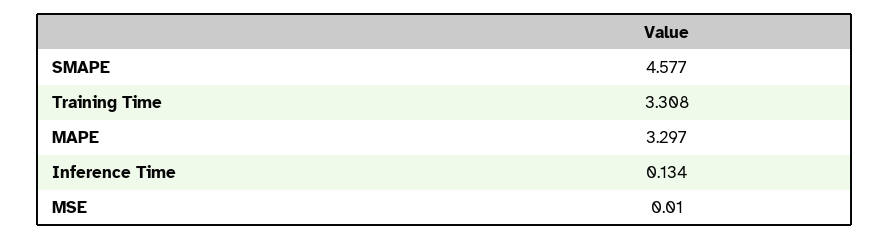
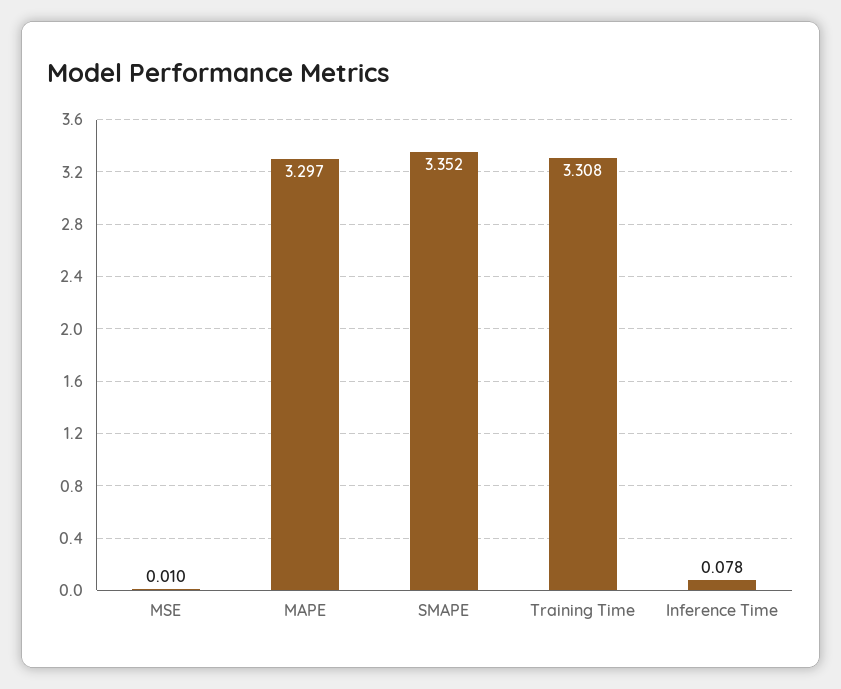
SMAPE: 4.577 -> 3.352
Inference Time: 0.134 -> 0.078

